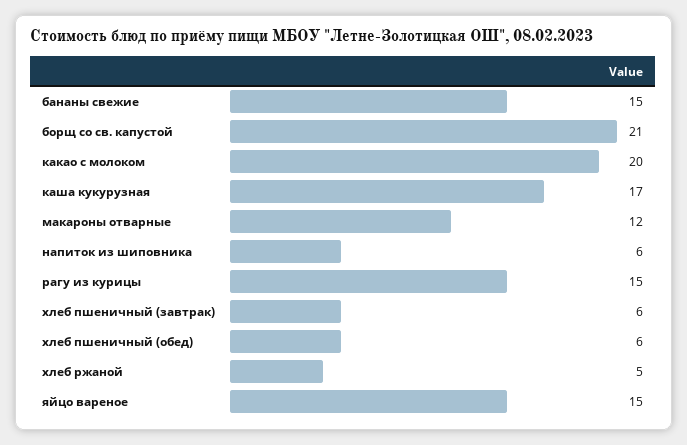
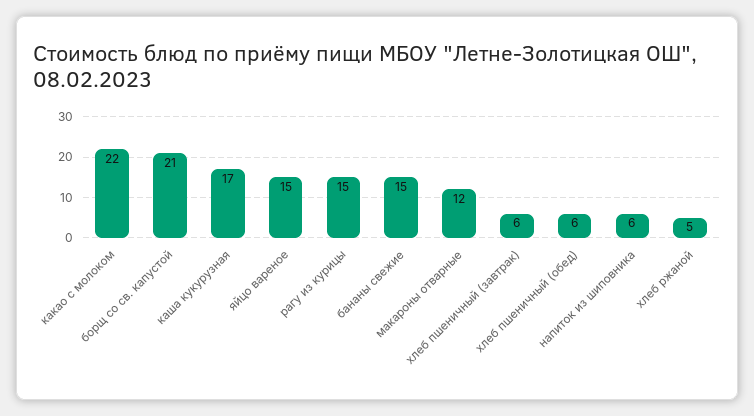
какао с молоком: 20 -> 22

